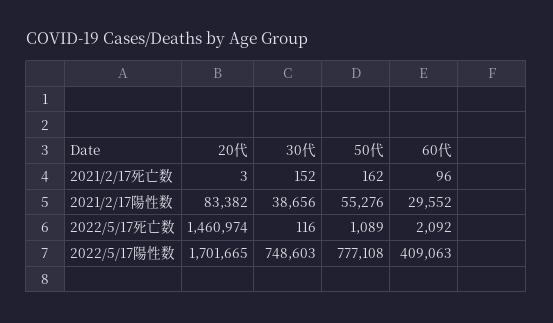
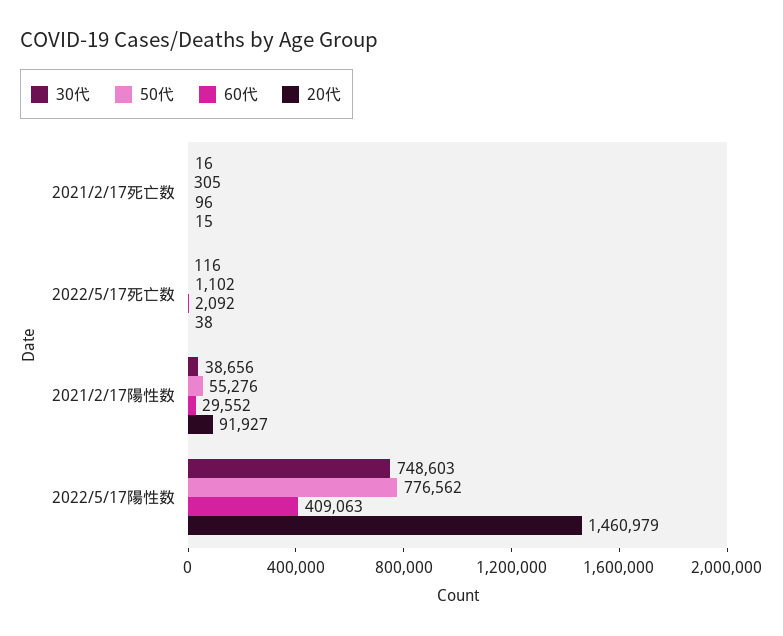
20代, 2021/2/17死亡数: 3 -> 15
30代, 2021/2/17死亡数: 152 -> 16
50代, 2021/2/17死亡数: 162 -> 305
20代, 2021/2/17陽性数: 83382 -> 91927
20代, 2022/5/17死亡数: 1460974 -> 38
50代, 2022/5/17死亡数: 1089 -> 1102
20代, 2022/5/17陽性数: 1701665 -> 1460979
50代, 2022/5/17陽性数: 777108 -> 776562

